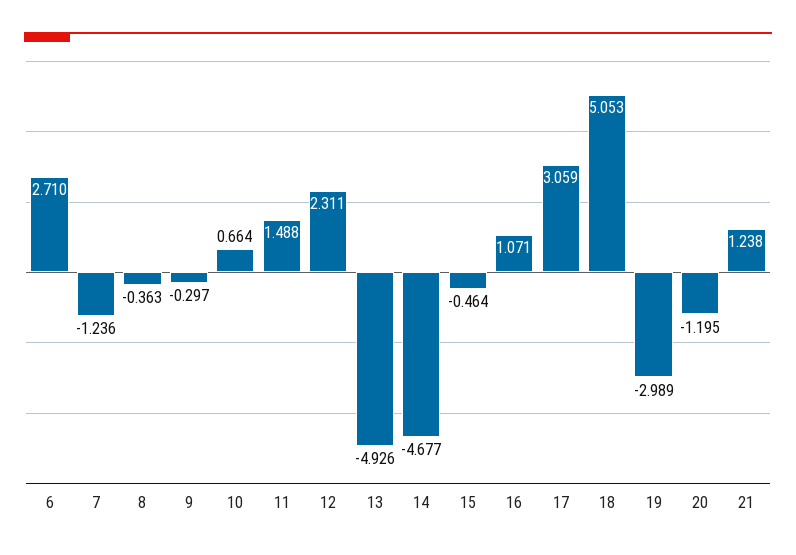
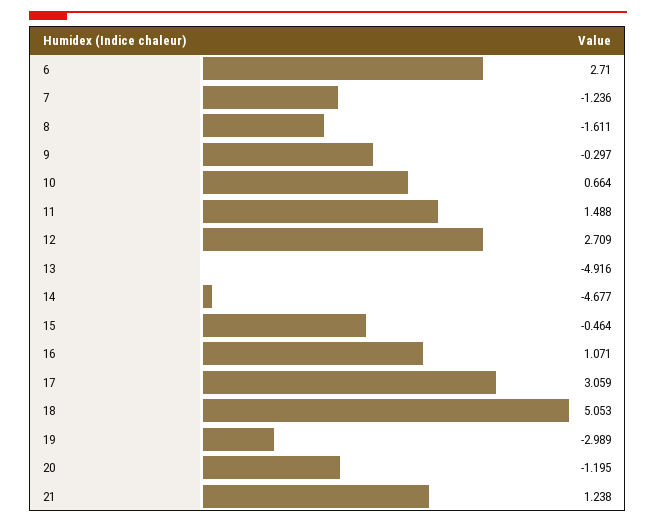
8: -0.363 -> -1.611
12: 2.311 -> 2.709
13: -4.926 -> -4.916

